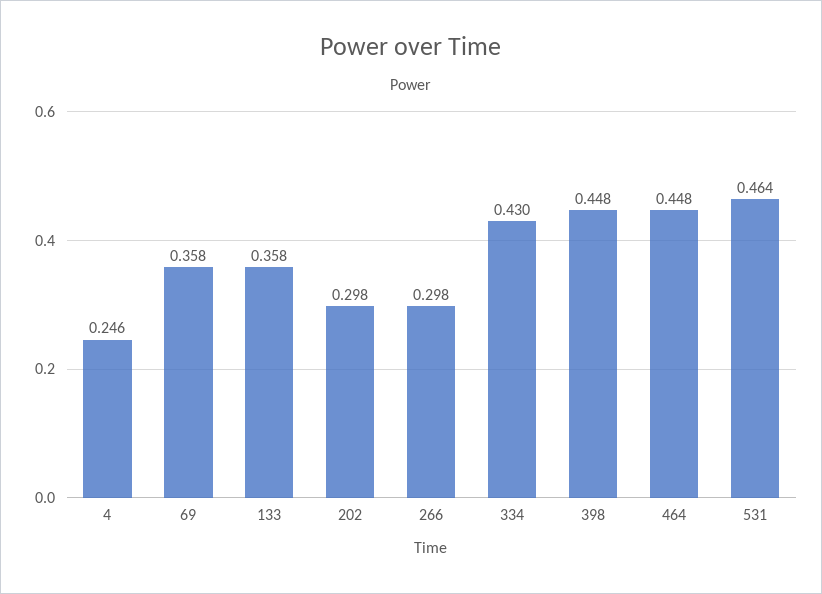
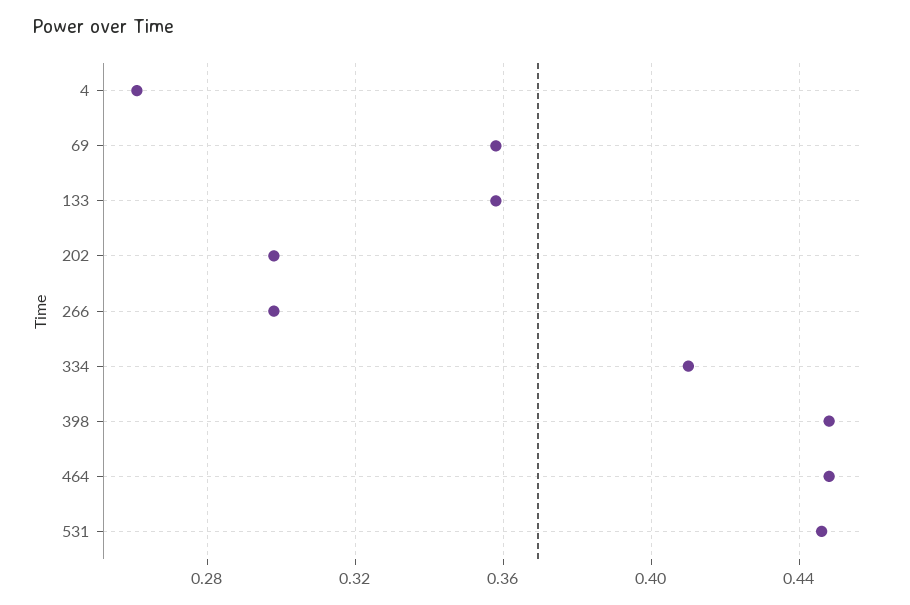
4: 0.246 -> 0.26
334: 0.43 -> 0.41
531: 0.464 -> 0.445

